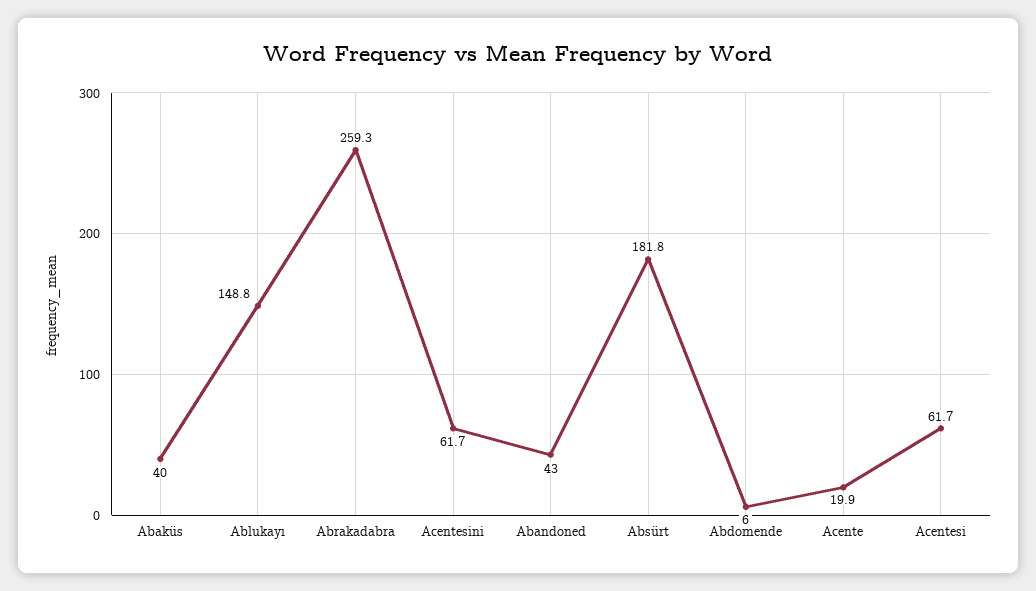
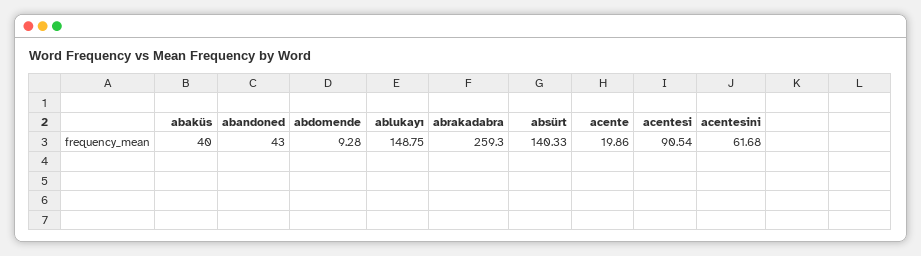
Absürt: 181.8 -> 140.33
Abdomende: 6 -> 9.28
Acentesi: 61.7 -> 90.54

